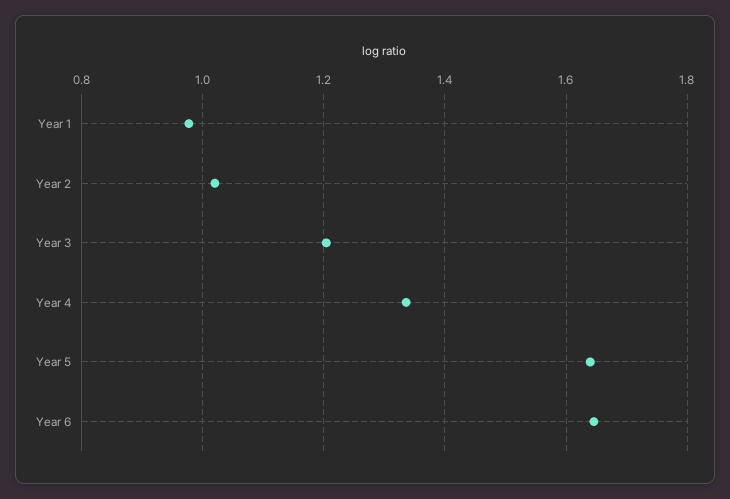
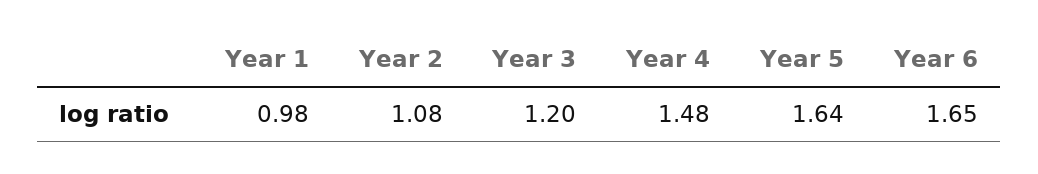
Year 2: 1.02 -> 1.08
Year 4: 1.34 -> 1.48

